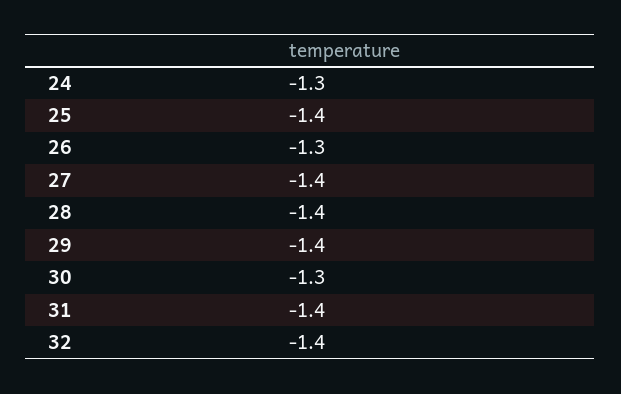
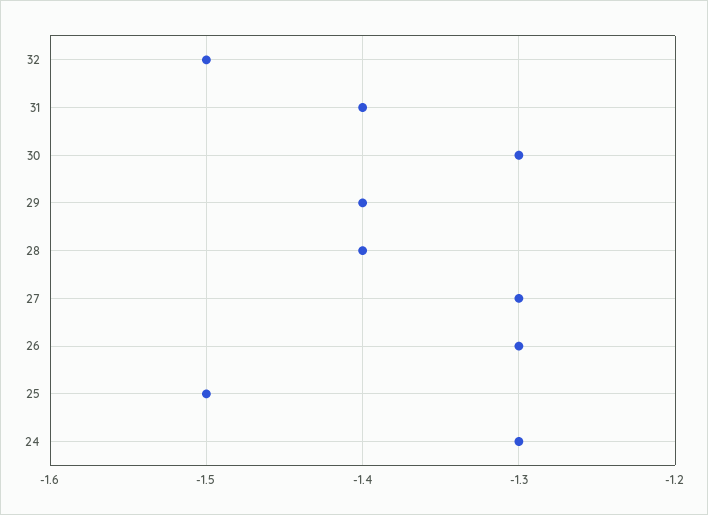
25: -1.4 -> -1.5
27: -1.4 -> -1.3
32: -1.4 -> -1.5

